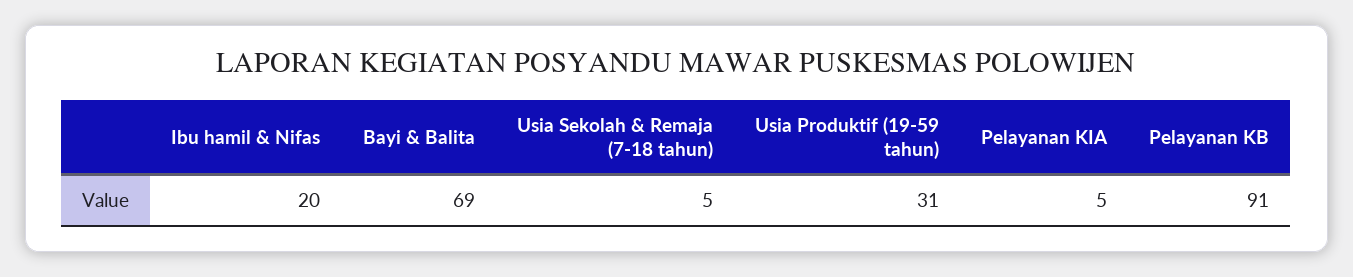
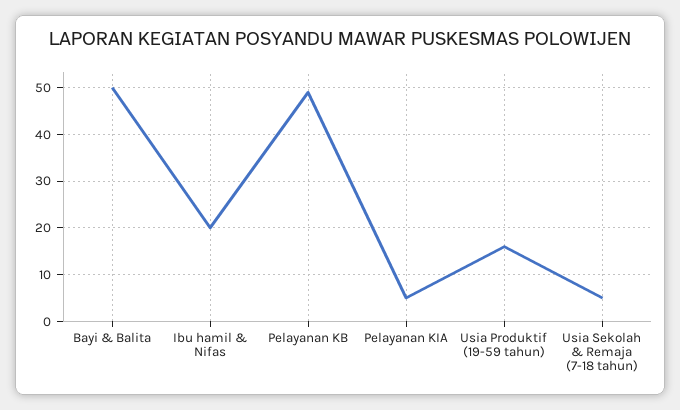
Bayi & Balita: 69 -> 50
Usia Produktif (19-59 tahun): 31 -> 15
Pelayanan KB: 91 -> 50

